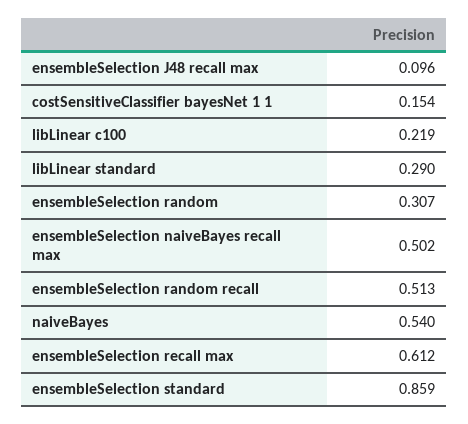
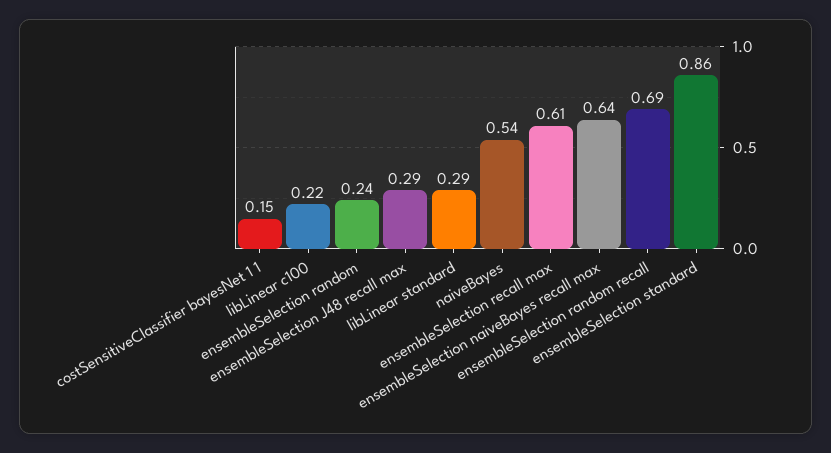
ensembleSelection J48 recall max: 0.096 -> 0.29
ensembleSelection random: 0.307 -> 0.24
ensembleSelection naiveBayes recall max: 0.502 -> 0.64
ensembleSelection random recall: 0.513 -> 0.69

